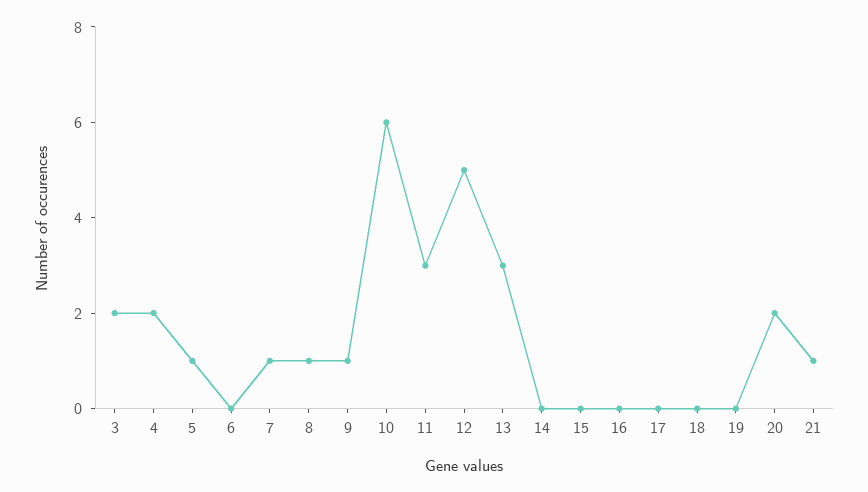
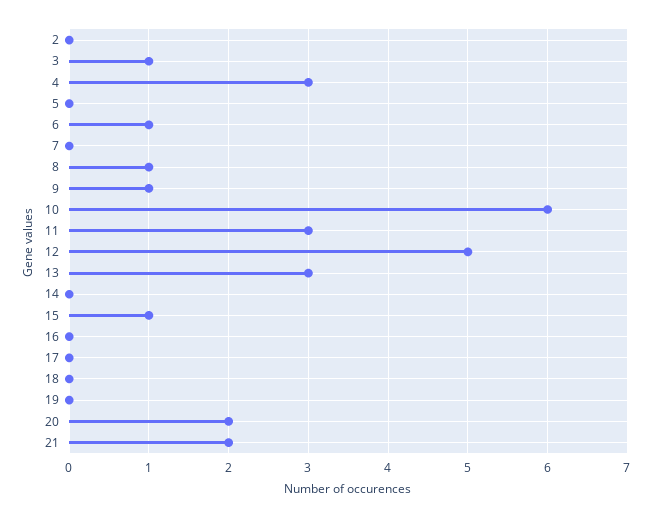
3: 2 -> 1
4: 2 -> 3
5: 1 -> 0
6: 0 -> 1
7: 1 -> 0
15: 0 -> 1
21: 1 -> 2
2: none -> 0

